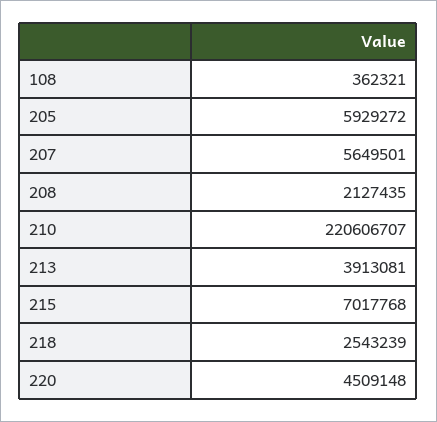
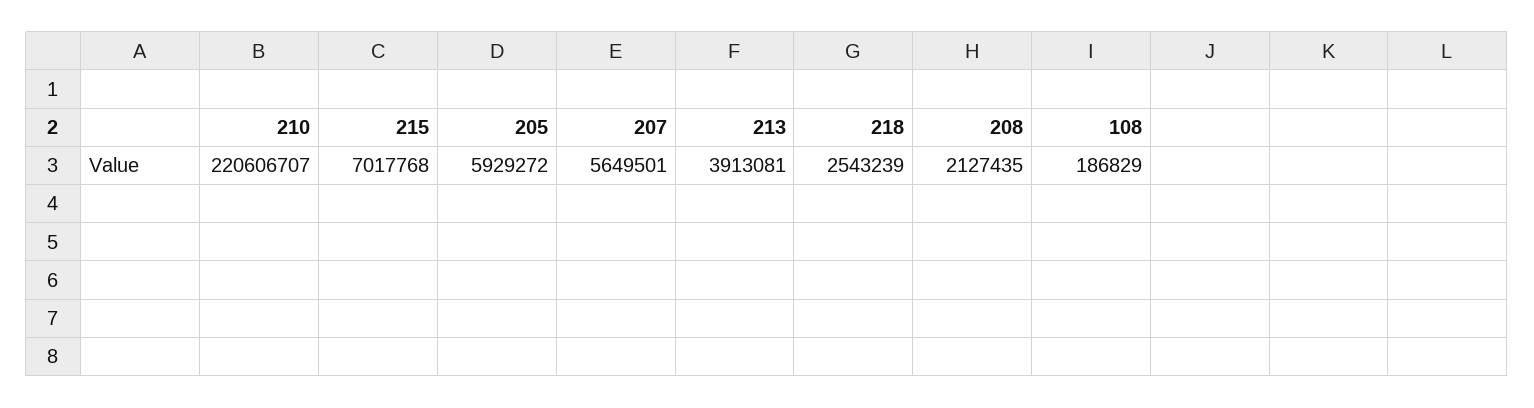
108: 362321 -> 186829
220: 4509148 -> none

